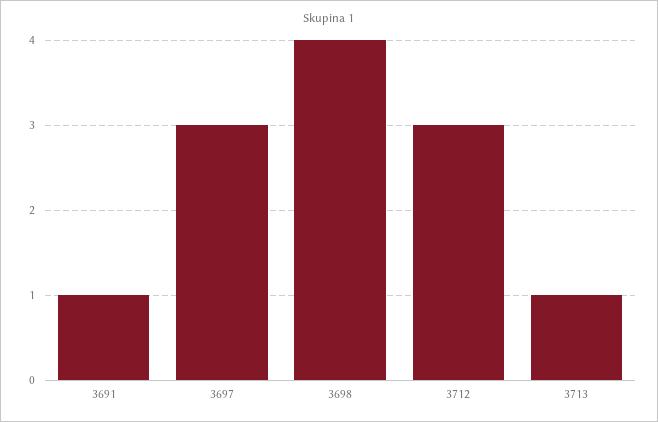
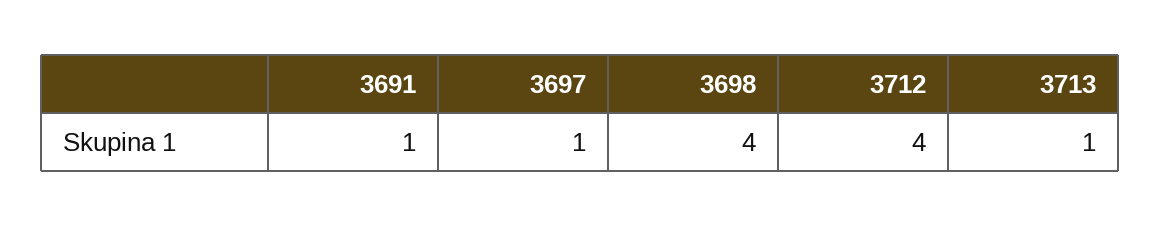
3697: 3 -> 1
3712: 3 -> 4

